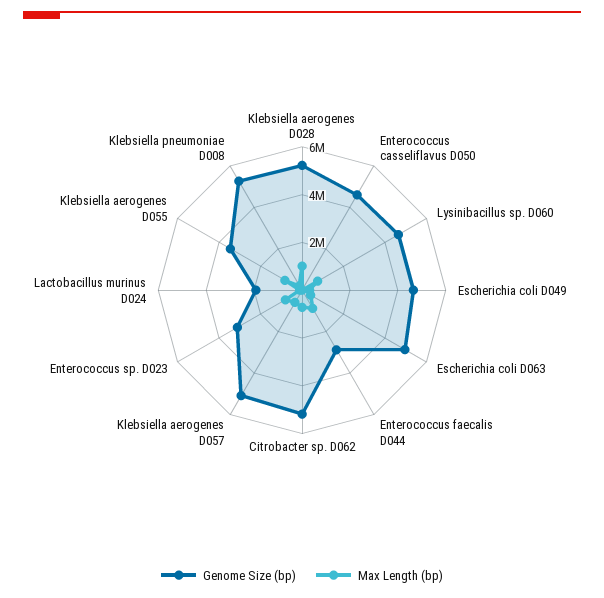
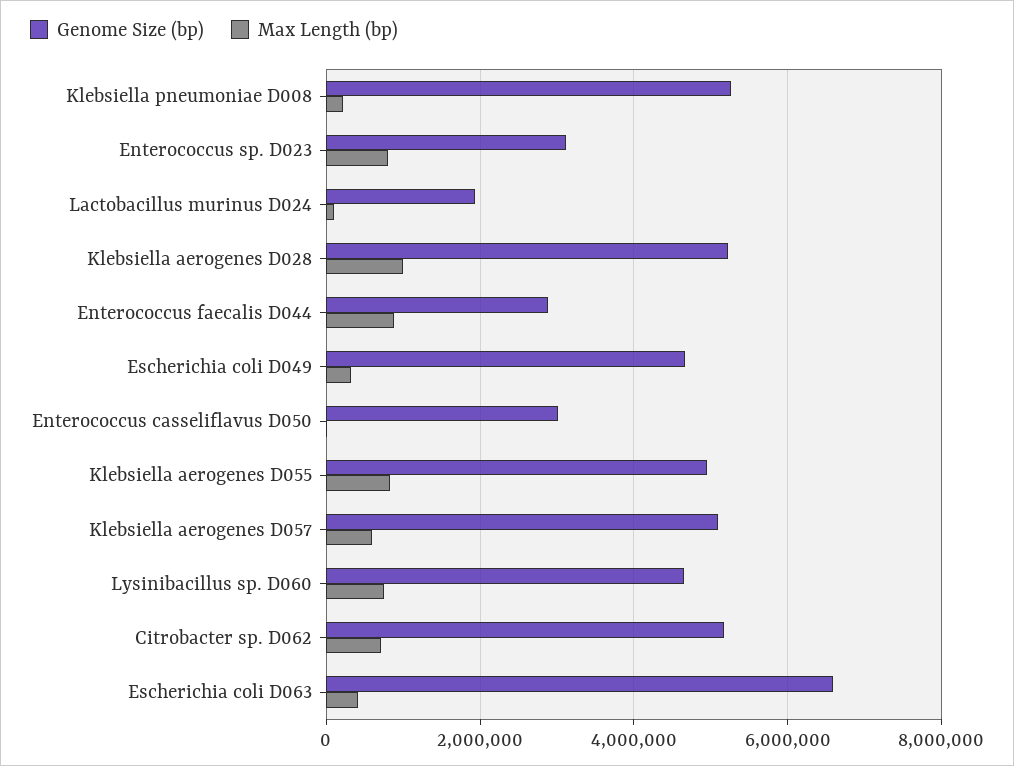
Genome Size (bp), Enterococcus casseliflavus D050: 4500000 -> 3000000
Genome Size (bp), Escherichia coli D063: 5000000 -> 6600000
Genome Size (bp), Klebsiella aerogenes D055: 3500000 -> 5000000

